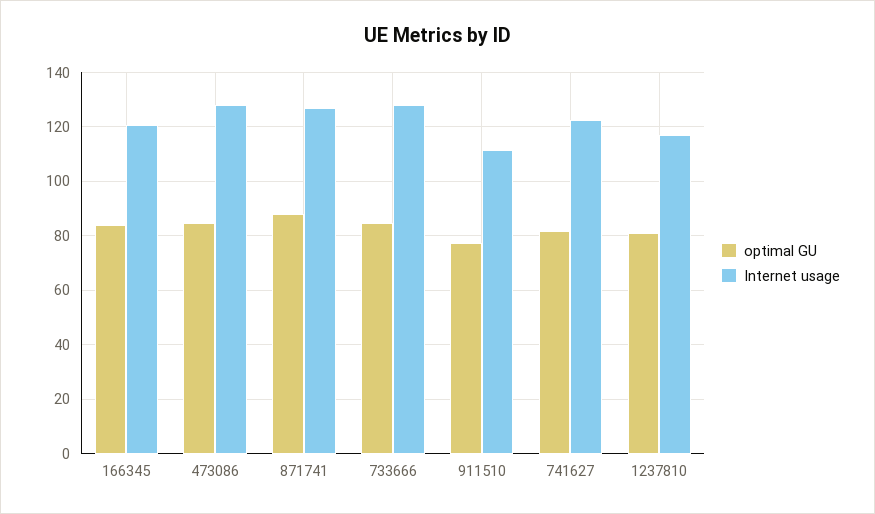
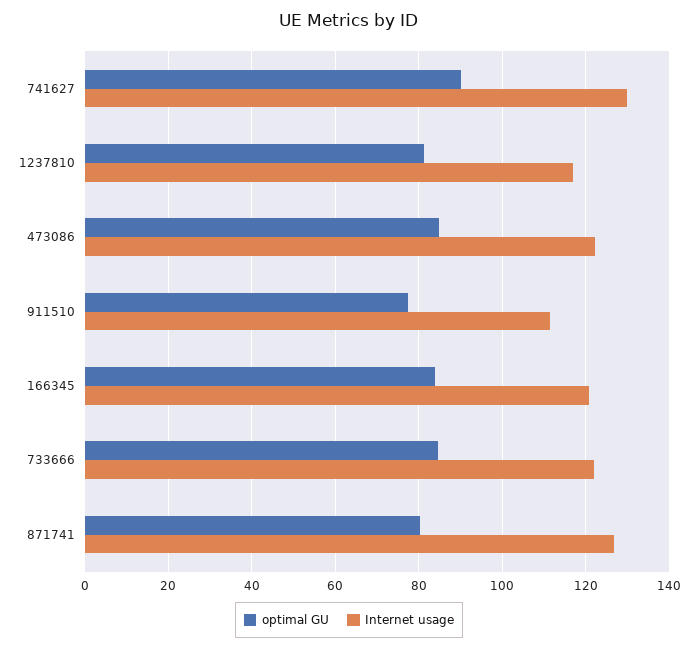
Internet usage, 473086: 127.5 -> 122
optimal GU, 871741: 87.5 -> 80
Internet usage, 733666: 127.5 -> 122
optimal GU, 741627: 82.5 -> 90
Internet usage, 741627: 122.5 -> 130

